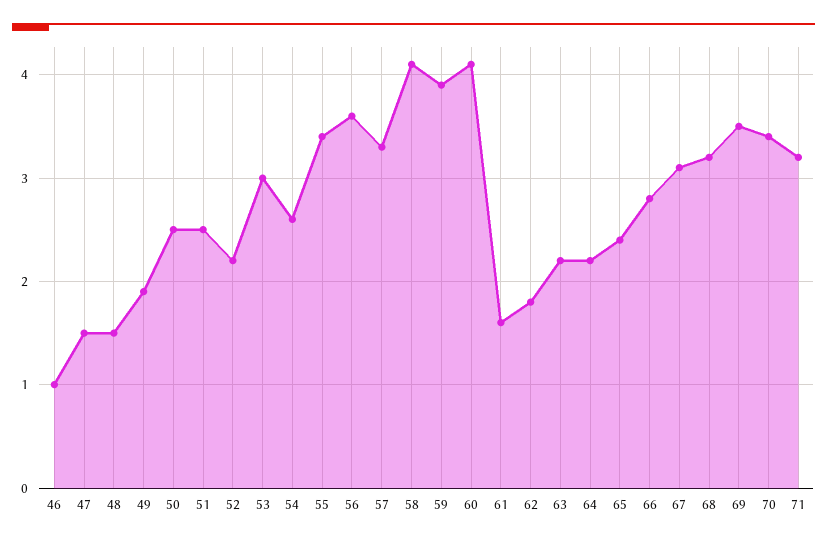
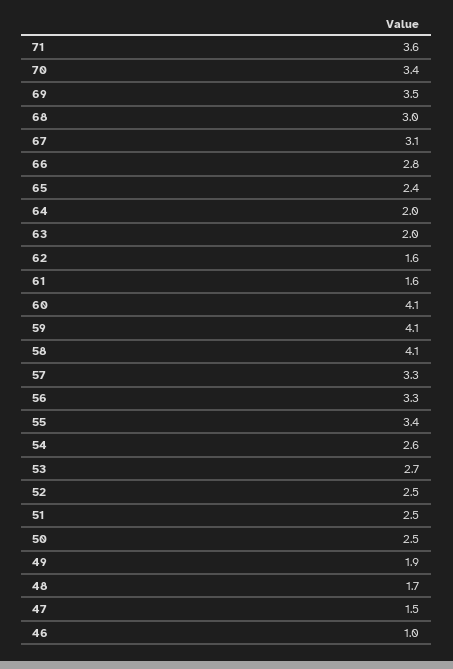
48: 1.5 -> 1.7
52: 2.2 -> 2.5
53: 3 -> 2.7
56: 3.6 -> 3.3
59: 3.9 -> 4.1
62: 1.8 -> 1.6
63: 2.2 -> 2
64: 2.2 -> 2
68: 3.2 -> 3
71: 3.2 -> 3.6

